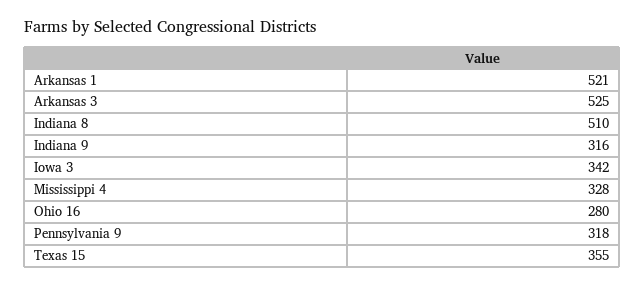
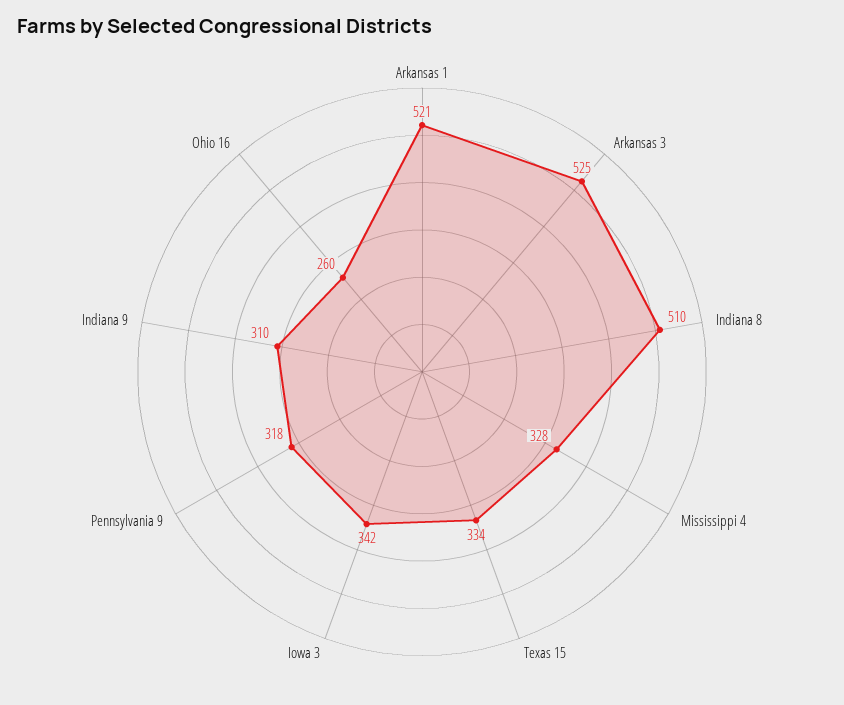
Indiana 9: 316 -> 310
Ohio 16: 280 -> 260
Texas 15: 355 -> 334

